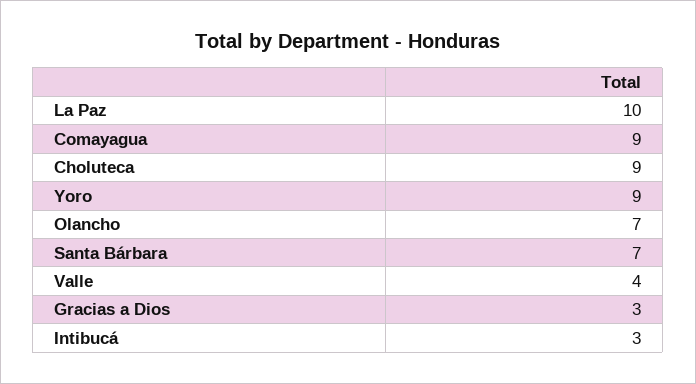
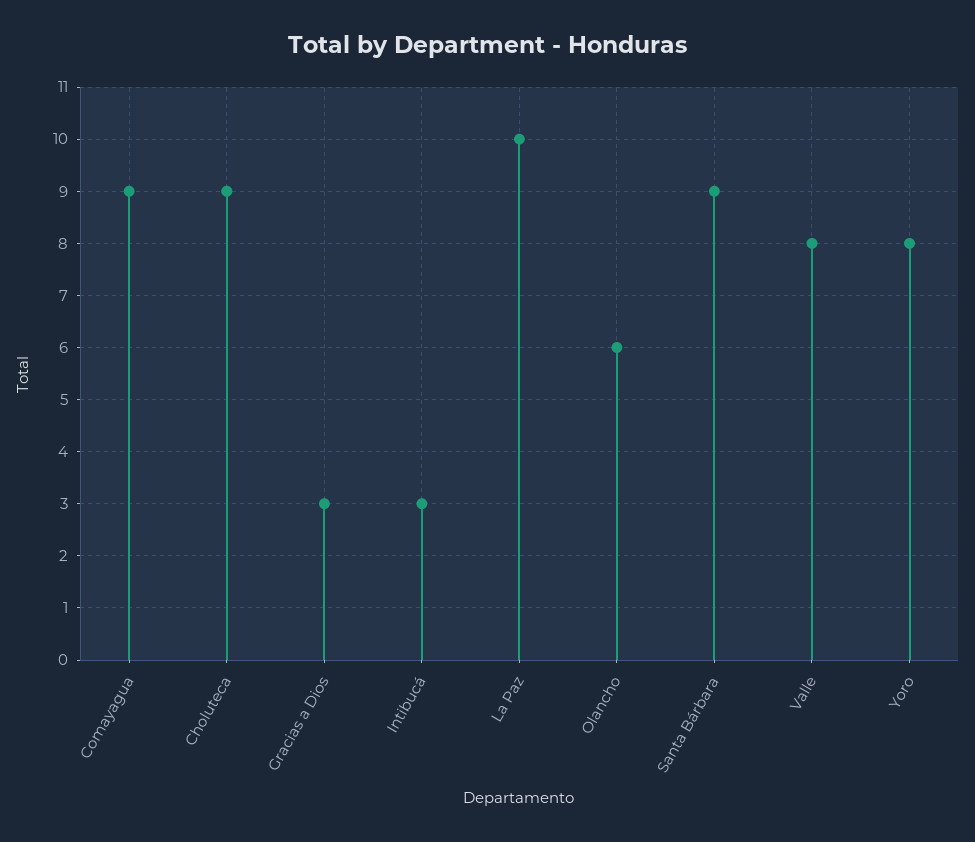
Yoro: 9 -> 8
Olancho: 7 -> 6
Santa Bárbara: 7 -> 9
Valle: 4 -> 8

